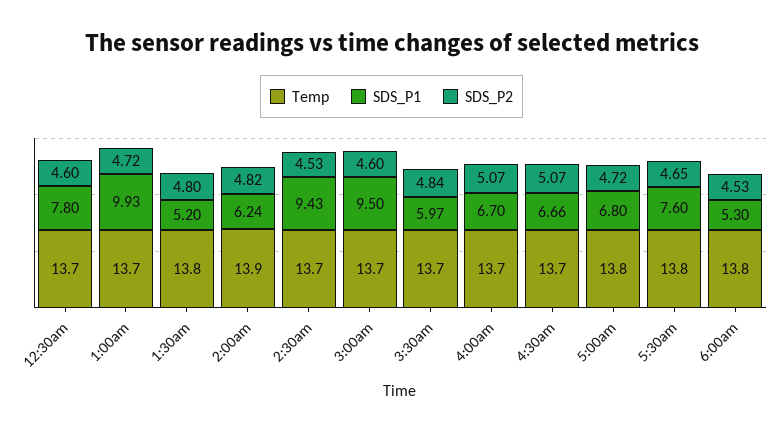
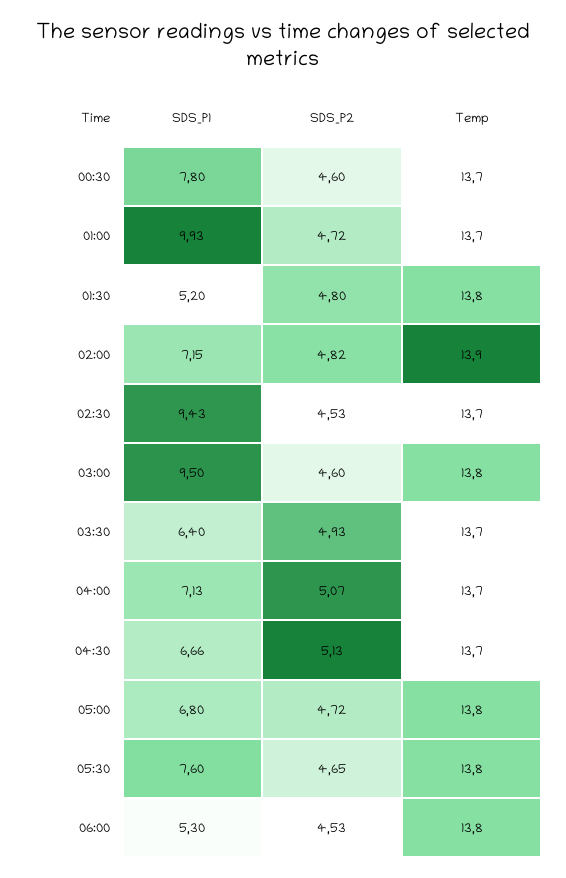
SDS_P1, 2:00am: 6.24 -> 7.15
Temp, 3:00am: 13.7 -> 13.8
SDS_P1, 3:30am: 5.97 -> 6.4
SDS_P2, 3:30am: 4.84 -> 4.93
SDS_P1, 4:00am: 6.7 -> 7.13
SDS_P2, 4:30am: 5.07 -> 5.13

